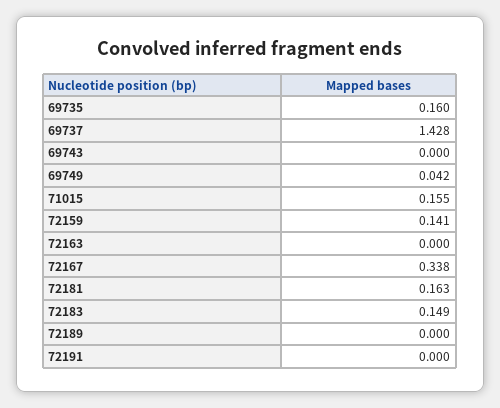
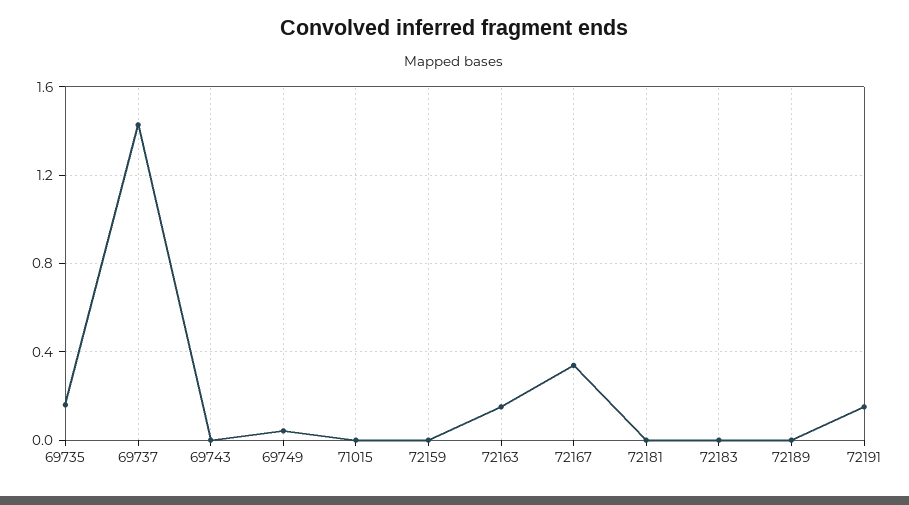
71015: 0.155 -> 0
72159: 0.141 -> 0
72163: 0 -> 0.15
72181: 0.163 -> 0
72183: 0.149 -> 0
72191: 0 -> 0.15

